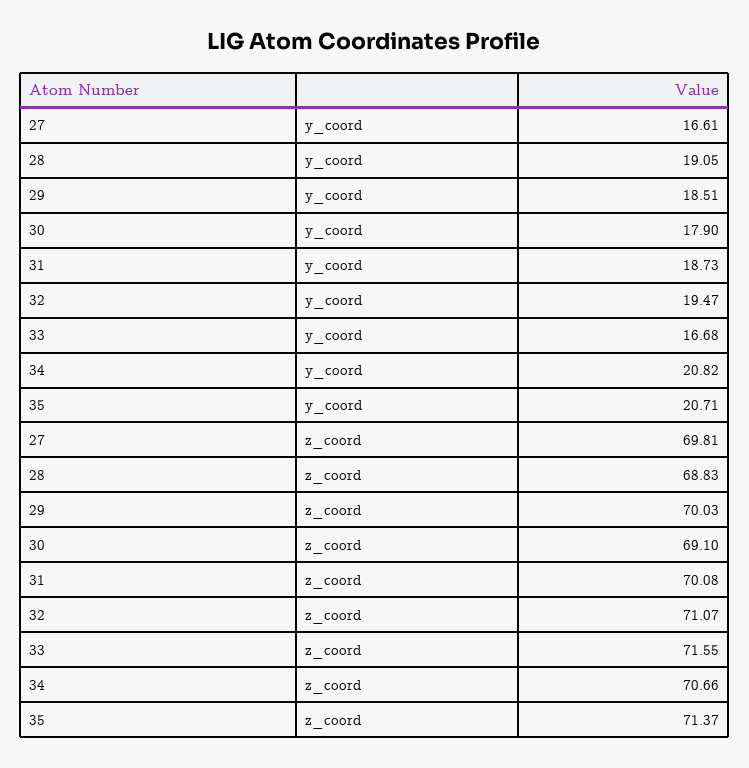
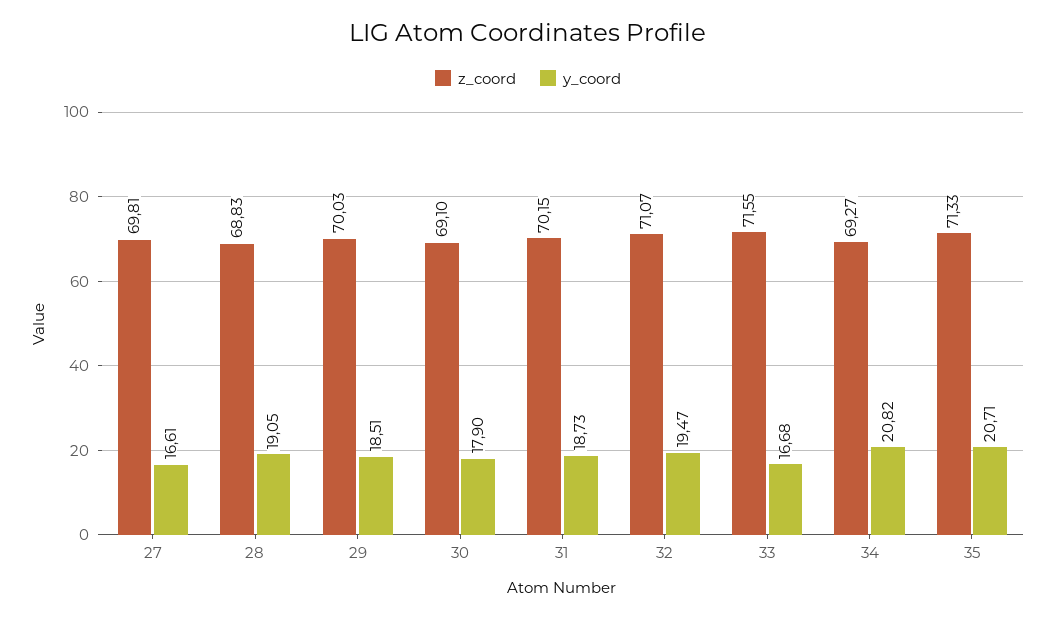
z_coord, 31: 70.08 -> 70.15
z_coord, 34: 70.66 -> 69.27
z_coord, 35: 71.37 -> 71.33

